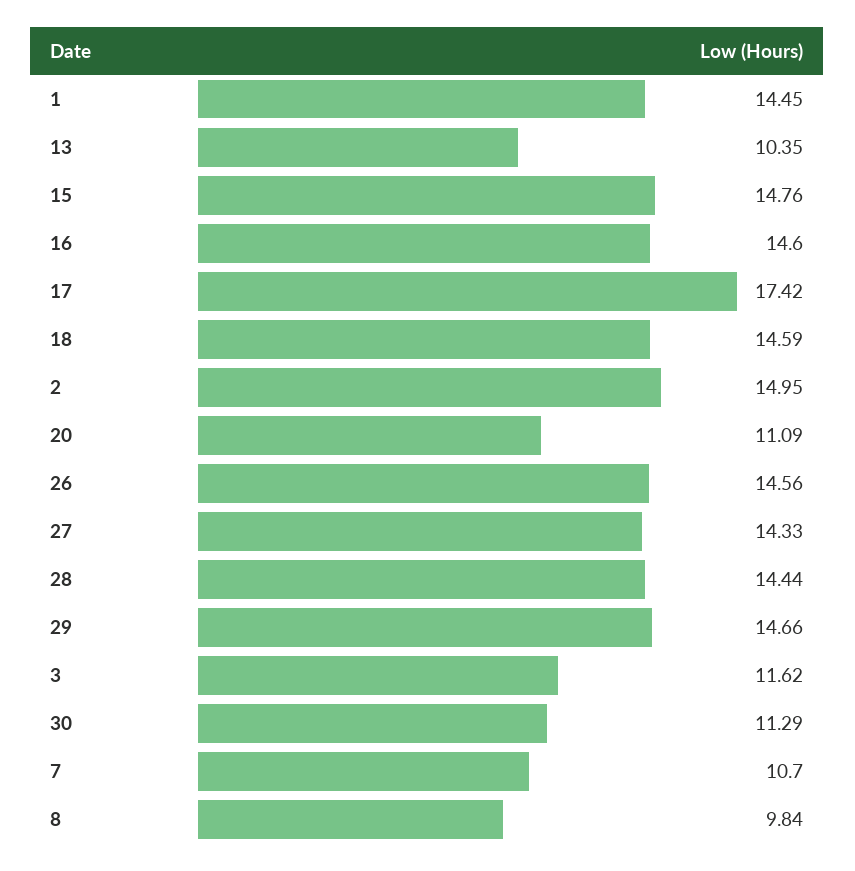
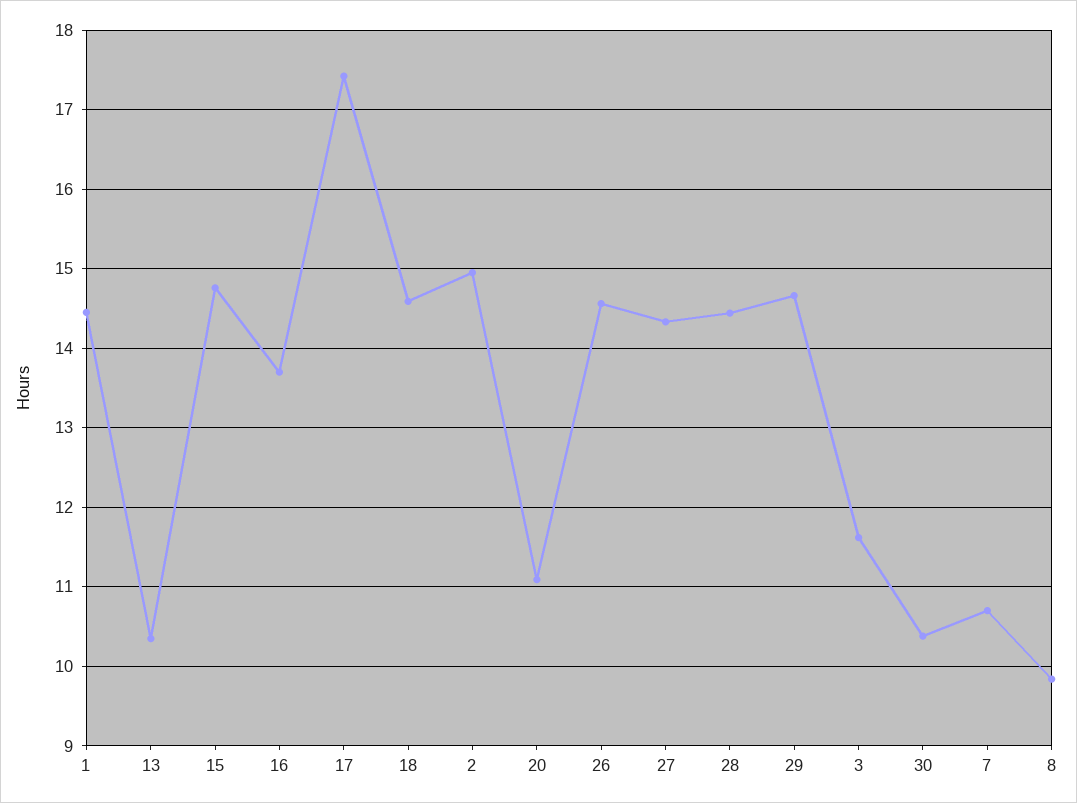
16: 14.6 -> 13.7
30: 11.29 -> 10.4

